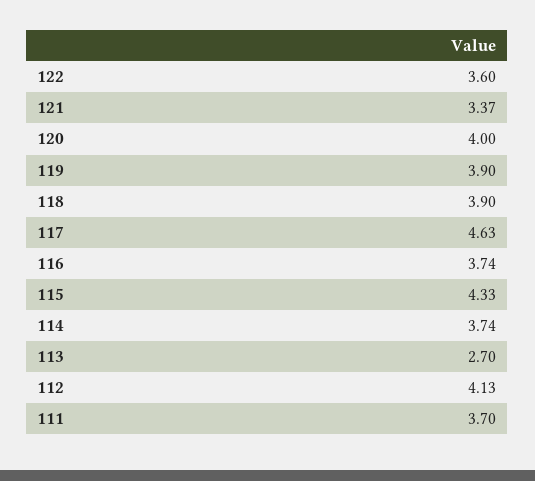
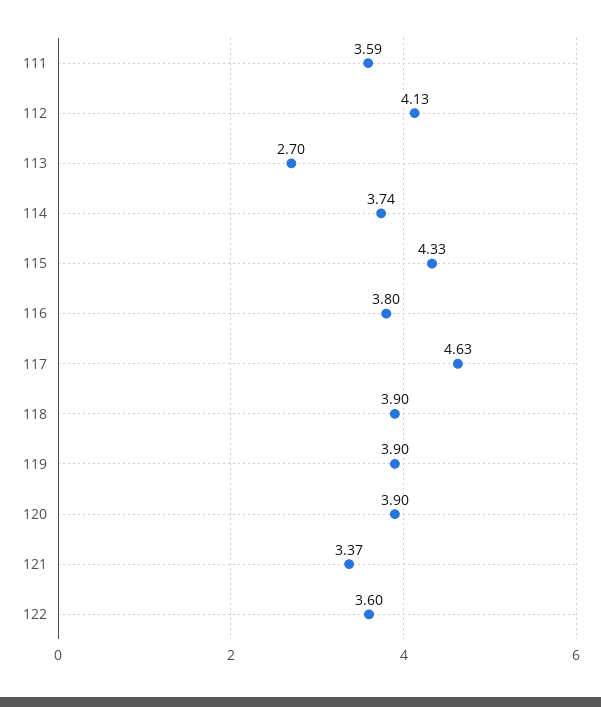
120: 4 -> 3.9
116: 3.74 -> 3.8
111: 3.7 -> 3.59

